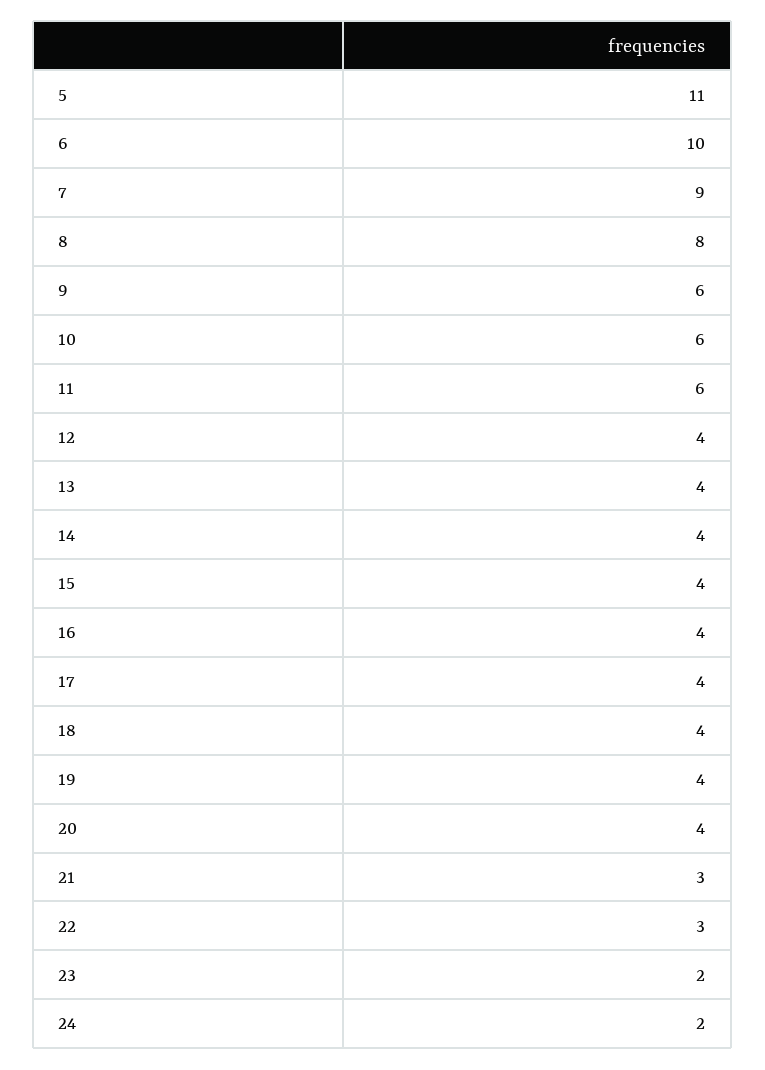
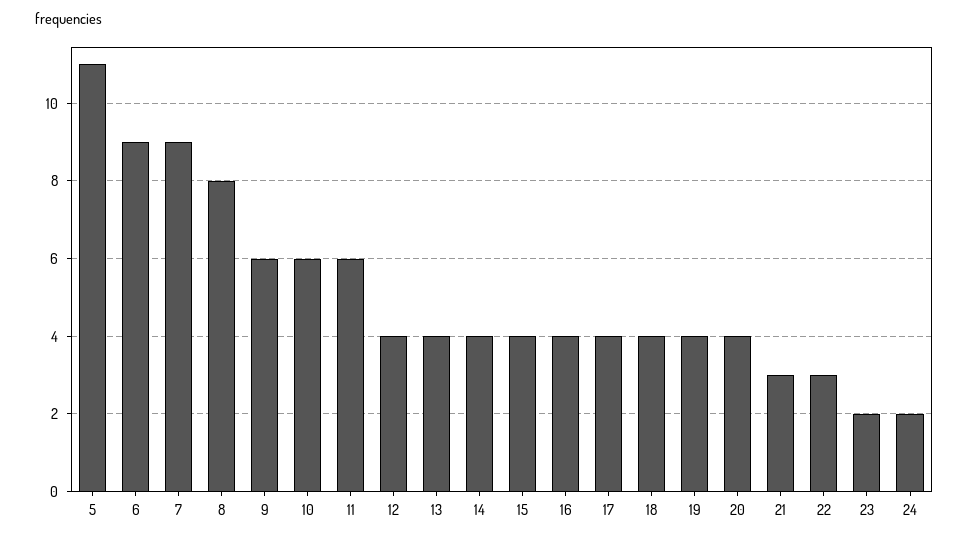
6: 10 -> 9

